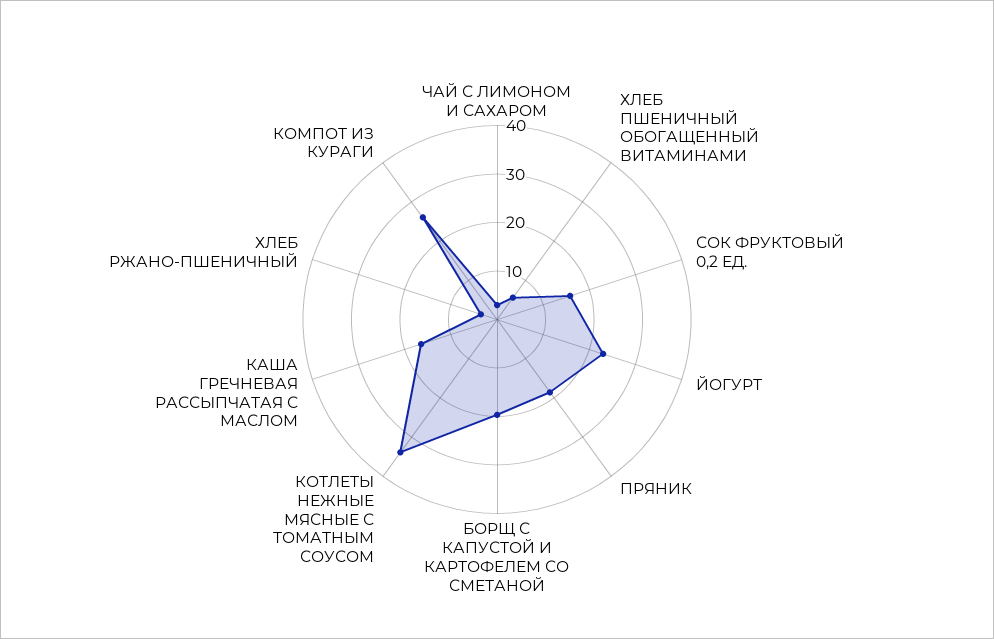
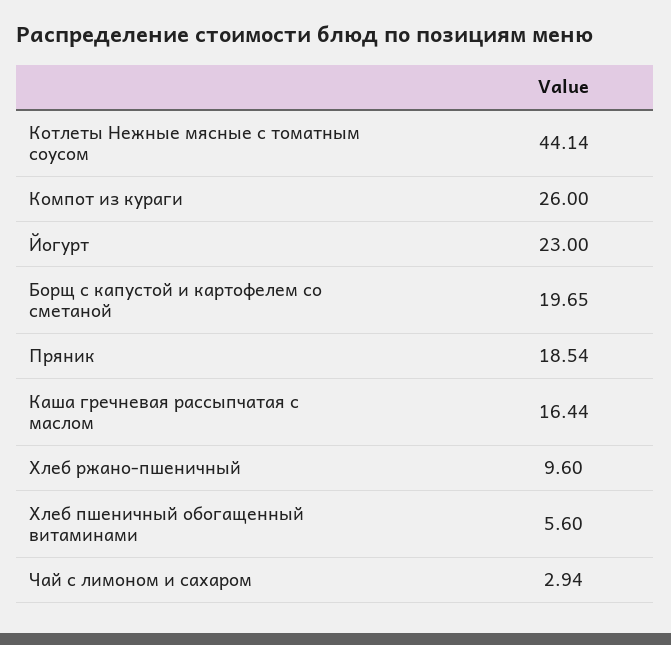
СОК ФРУКТОВЫЙ 0,2 ЕД.: 16 -> none
КОТЛЕТЫ НЕЖНЫЕ МЯСНЫЕ С ТОМАТНЫМ СОУСОМ: 34 -> 44.14
ХЛЕБ РЖАНО-ПШЕНИЧНЫЙ: 4 -> 9.6

